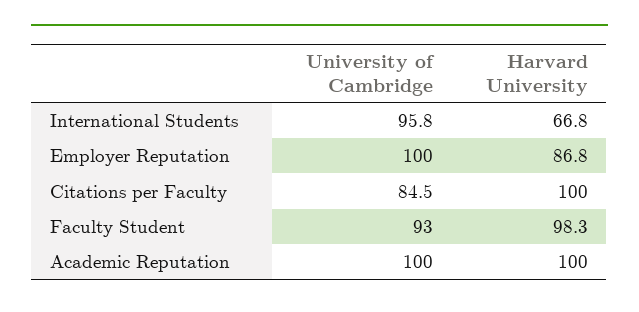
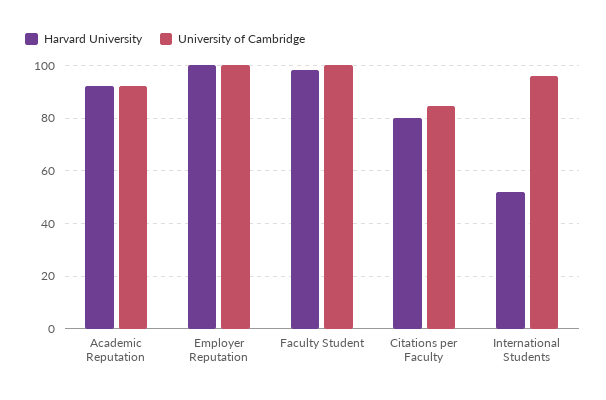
Harvard University, International Students: 66.8 -> 52.5
Harvard University, Employer Reputation: 86.8 -> 100
Harvard University, Citations per Faculty: 100 -> 80
University of Cambridge, Faculty Student: 93 -> 100
University of Cambridge, Academic Reputation: 100 -> 92.5
Harvard University, Academic Reputation: 100 -> 92.5

